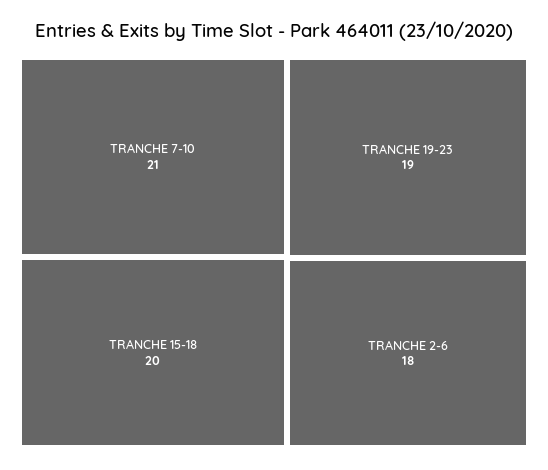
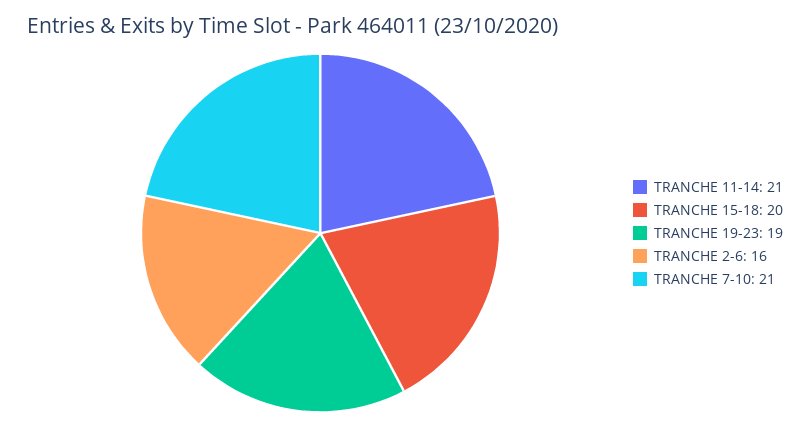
TRANCHE 2-6: 18 -> 16
TRANCHE 11-14: none -> 21

